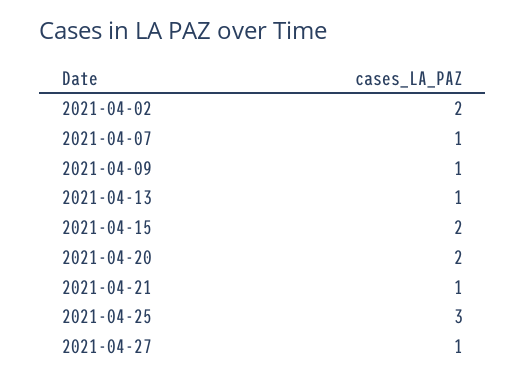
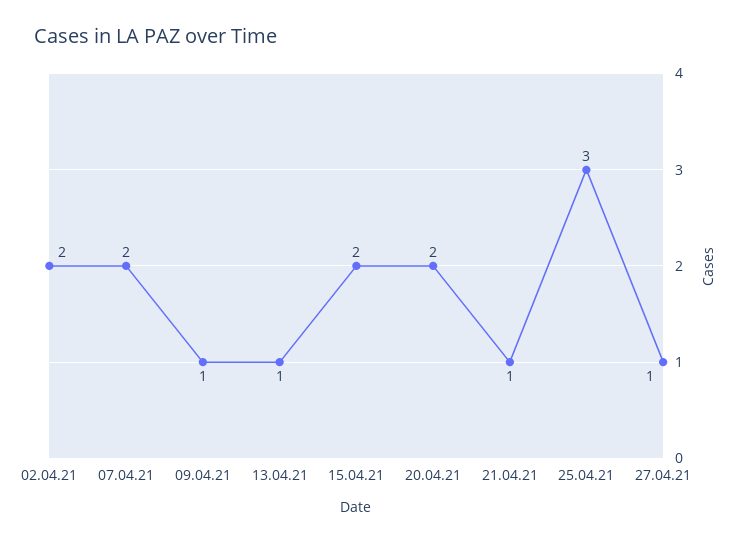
2021-04-07: 1 -> 2

